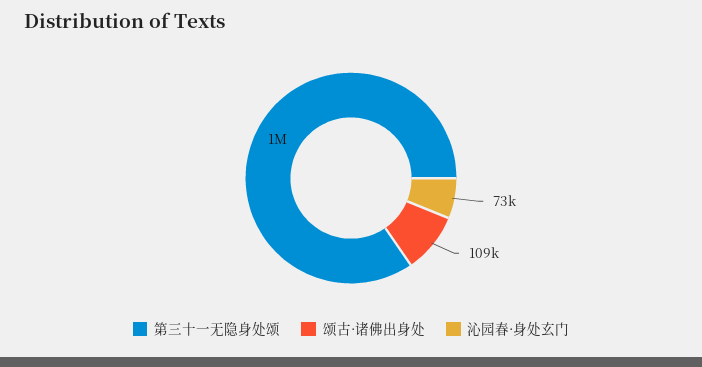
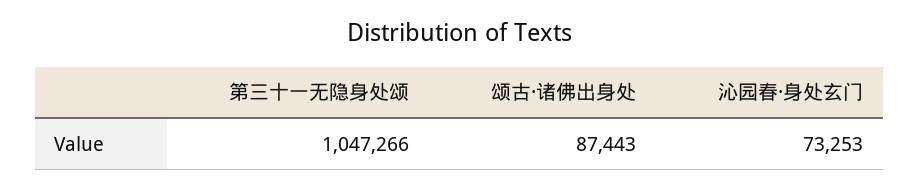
颂古·诸佛出身处: 109000 -> 87443

